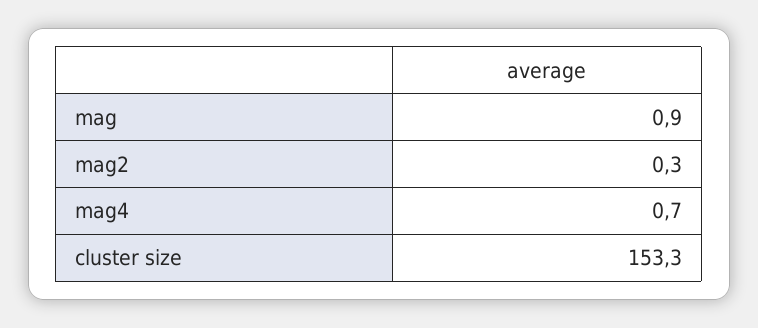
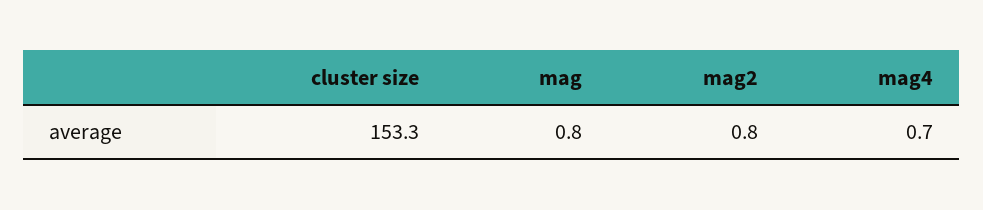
mag: 0.9 -> 0.8
mag2: 0.3 -> 0.8

